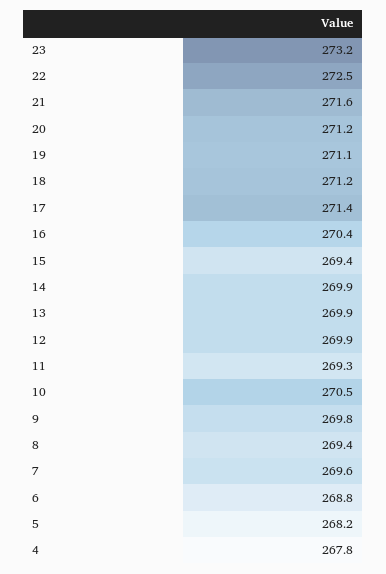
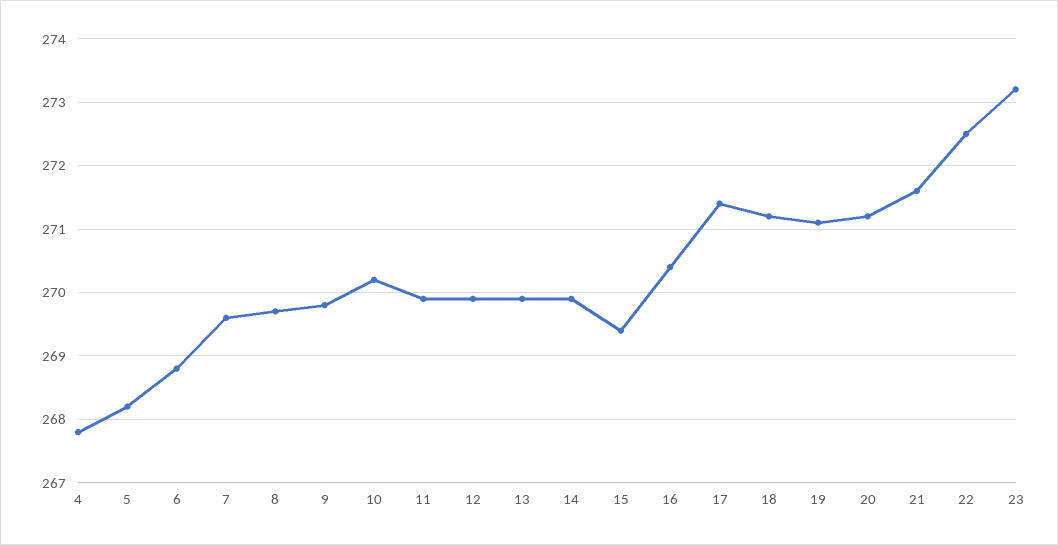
11: 269.3 -> 269.9
10: 270.5 -> 270.2
8: 269.4 -> 269.7

